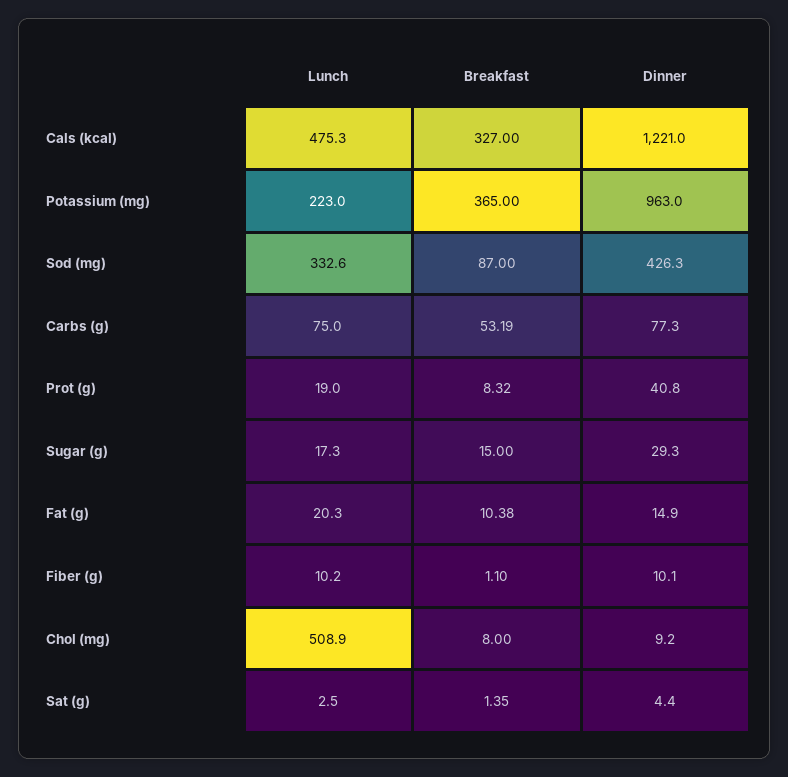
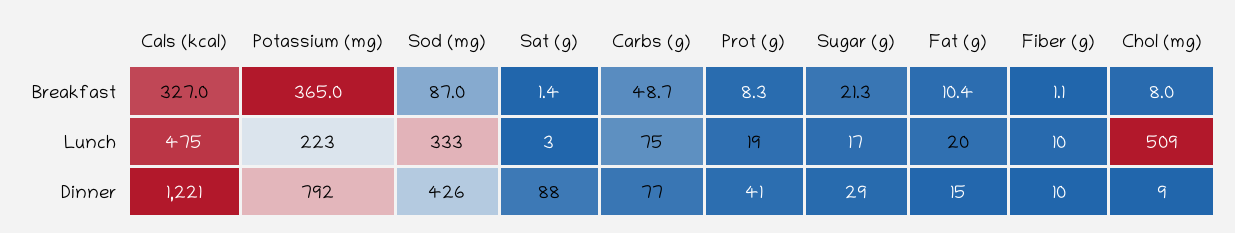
Dinner, Potassium (mg): 963 -> 792
Breakfast, Carbs (g): 53.19 -> 48.7
Breakfast, Sugar (g): 15 -> 21.3
Dinner, Sat (g): 4.4 -> 88

